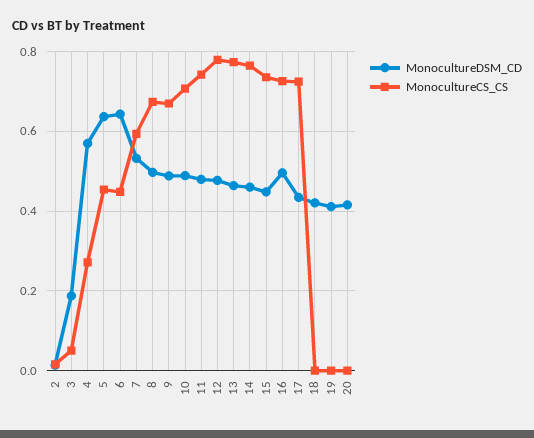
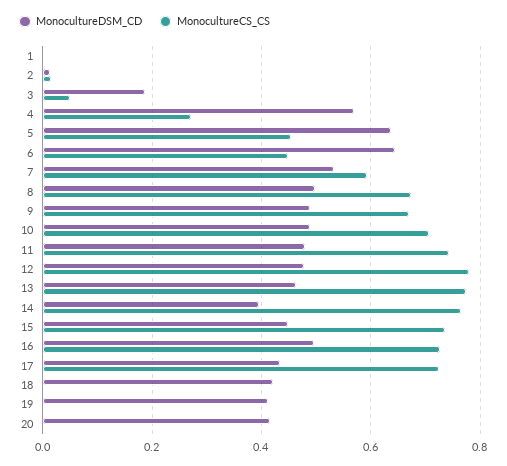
MonocultureDSM_CD, 14: 0.46 -> 0.4
MonocultureDSM_CD, 1: none -> 0
MonocultureCS_CS, 1: none -> 0

